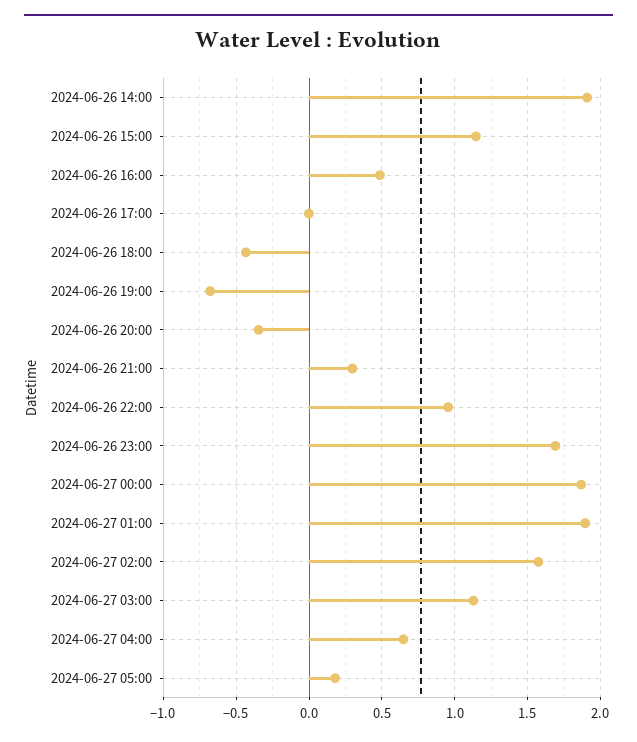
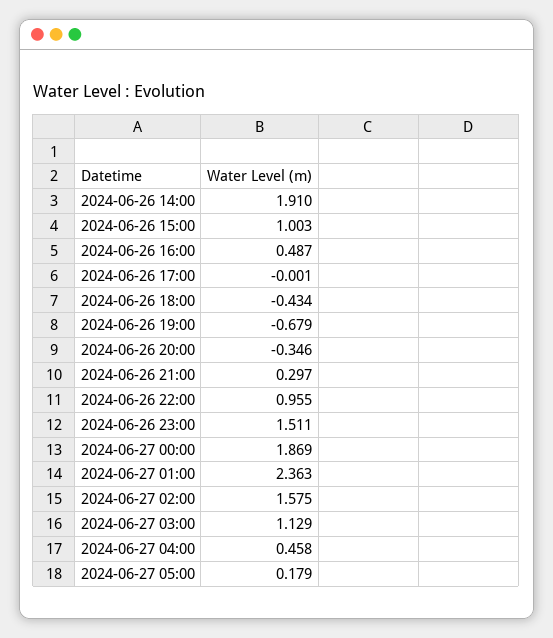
2024-06-26 15:00: 1.15 -> 1.003
2024-06-26 23:00: 1.7 -> 1.511
2024-06-27 01:00: 1.9 -> 2.363
2024-06-27 04:00: 0.65 -> 0.458

